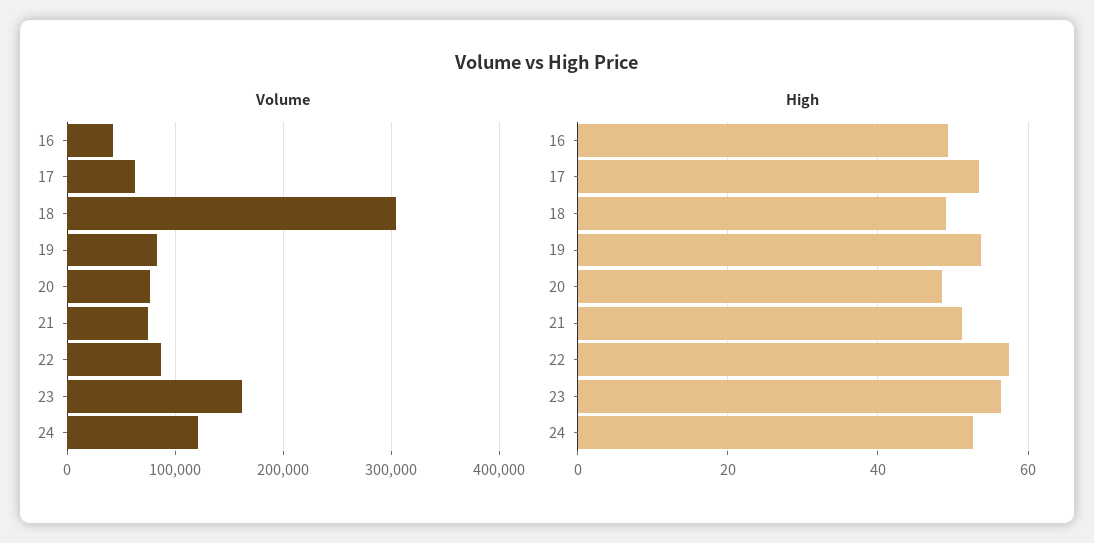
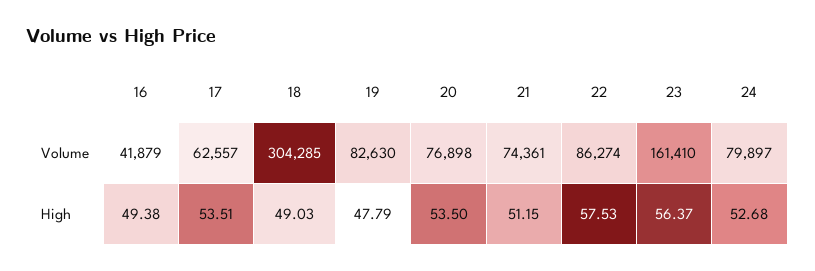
Volume, 24: 120000 -> 79897
High, 19: 54 -> 47.79
High, 20: 48 -> 53.5

